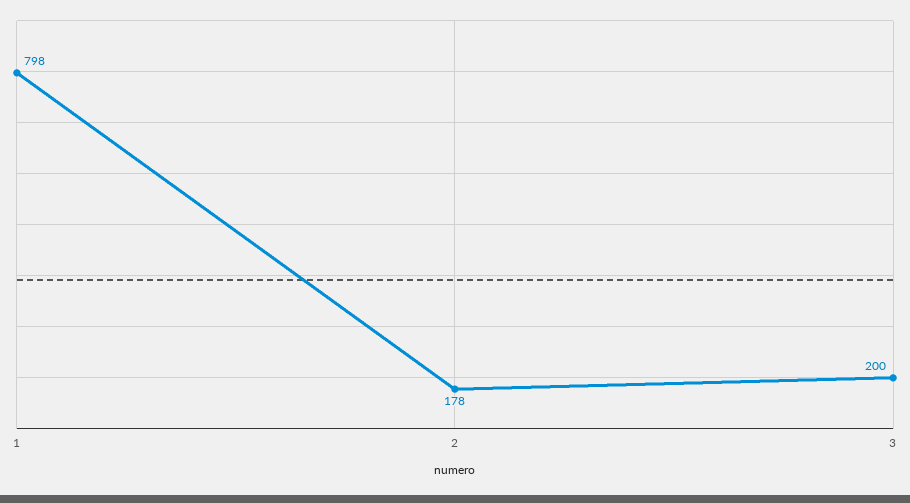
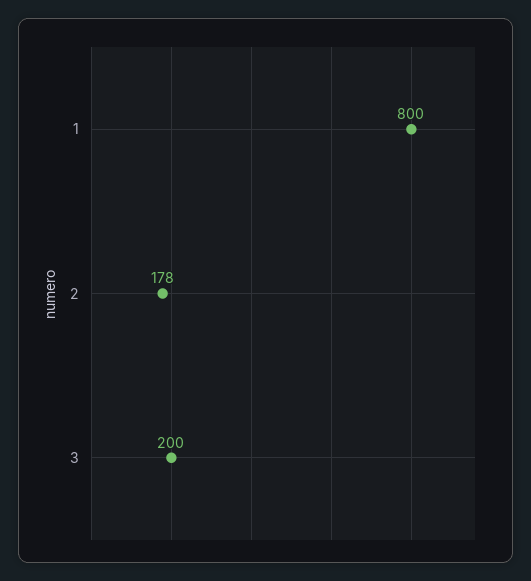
1: 798 -> 800

